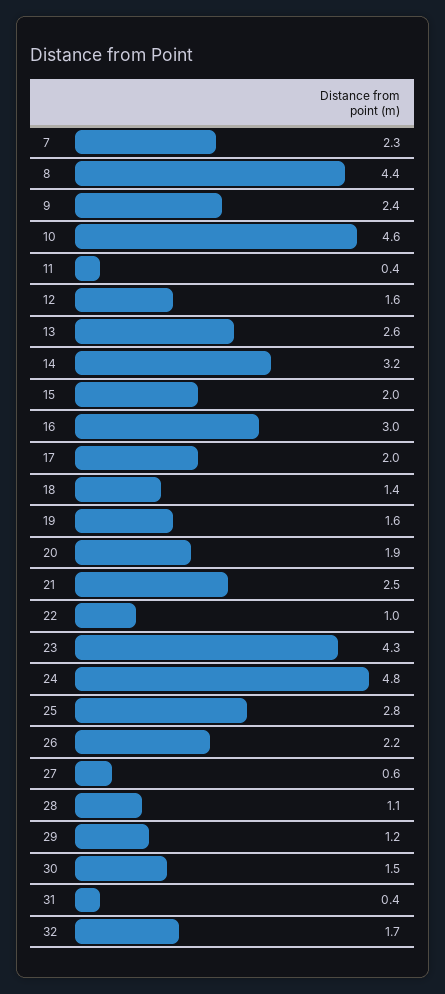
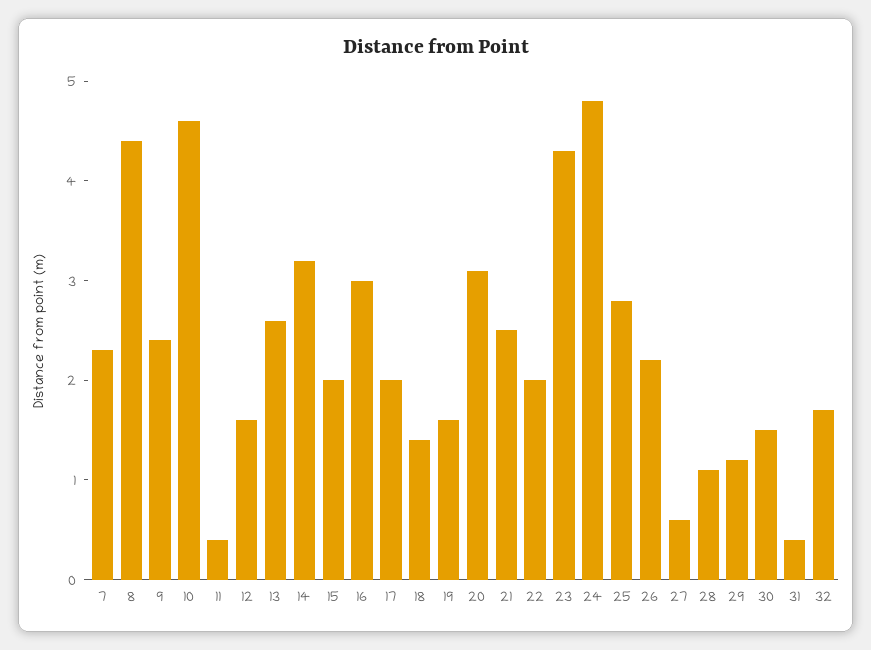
20: 1.9 -> 3.1
22: 1 -> 2

